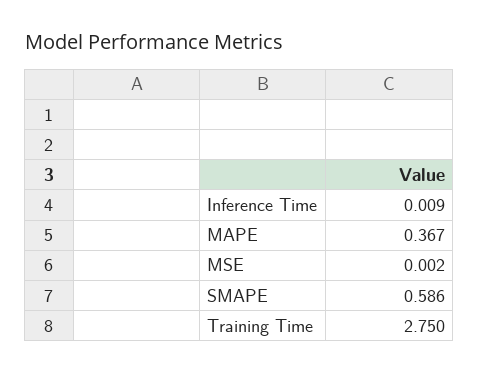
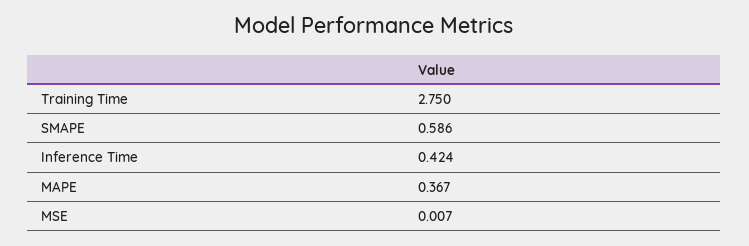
Inference Time: 0.009 -> 0.424
MSE: 0.002 -> 0.007

